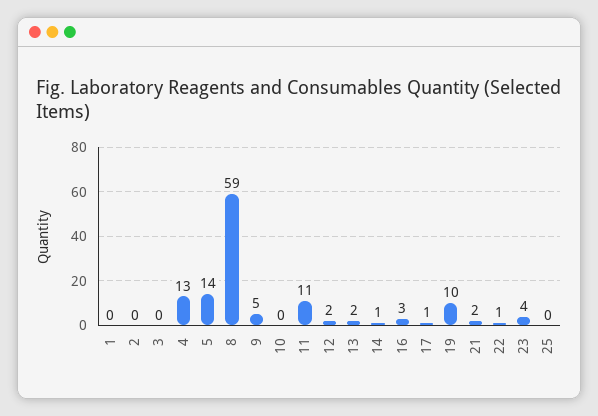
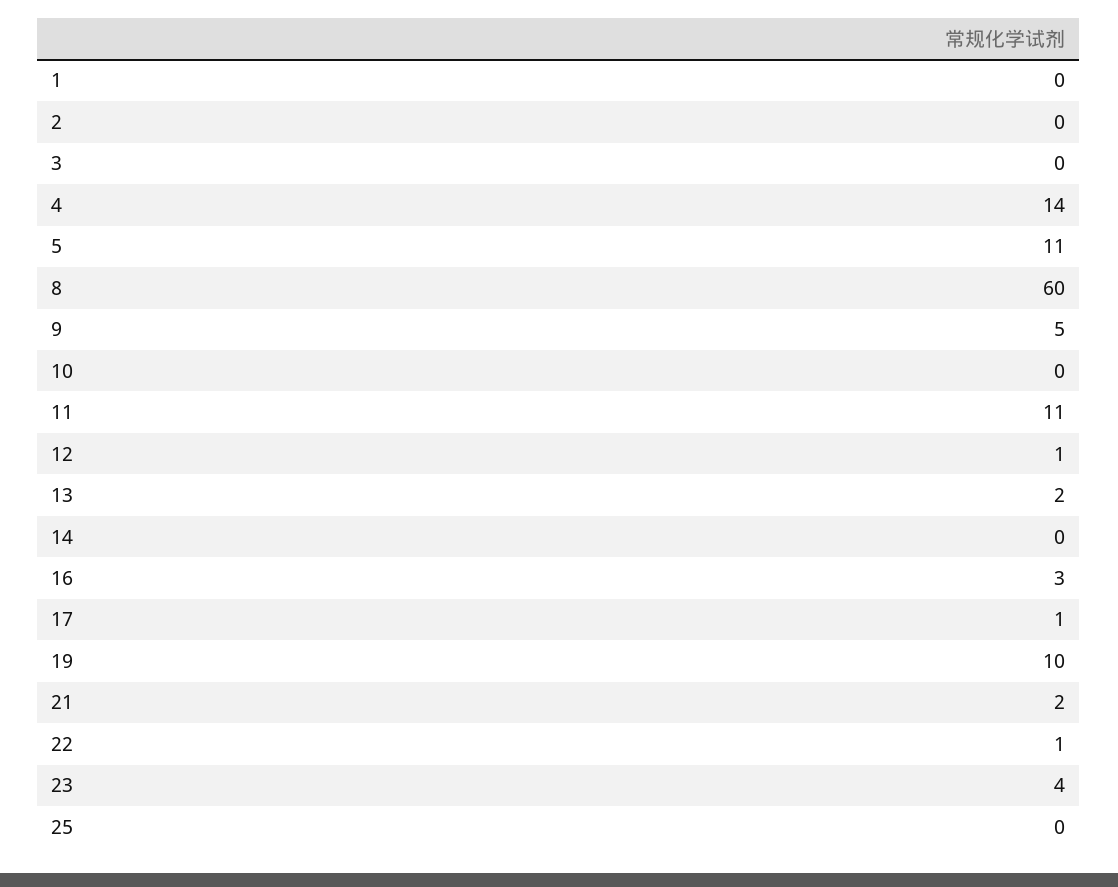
4: 13 -> 14
5: 14 -> 11
8: 59 -> 60
12: 2 -> 1
14: 1 -> 0

